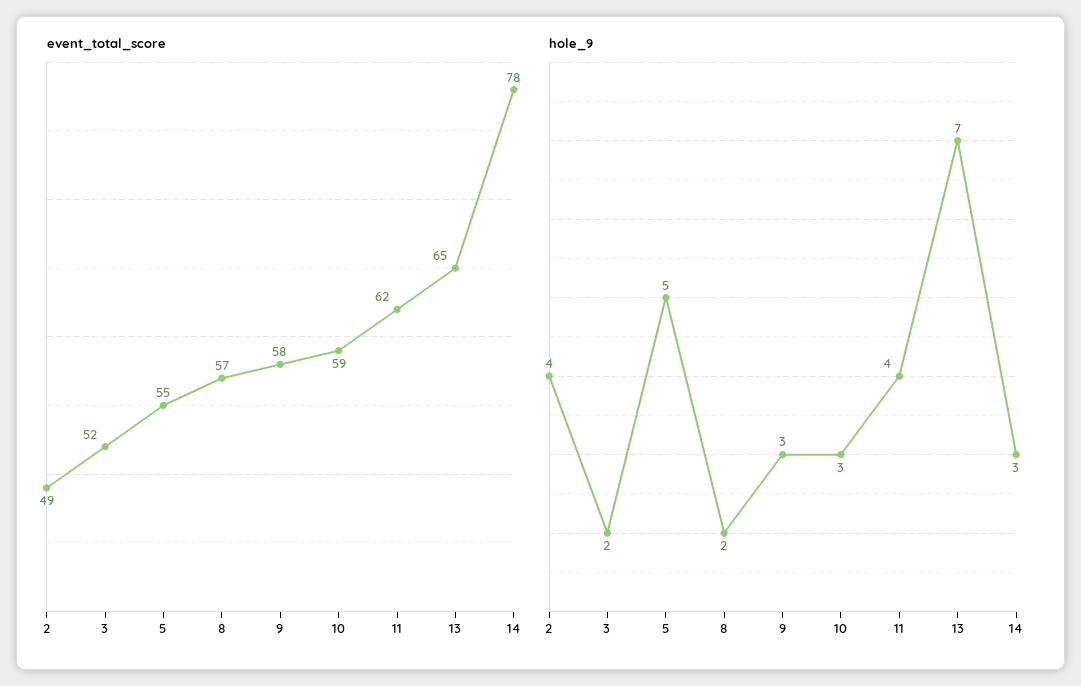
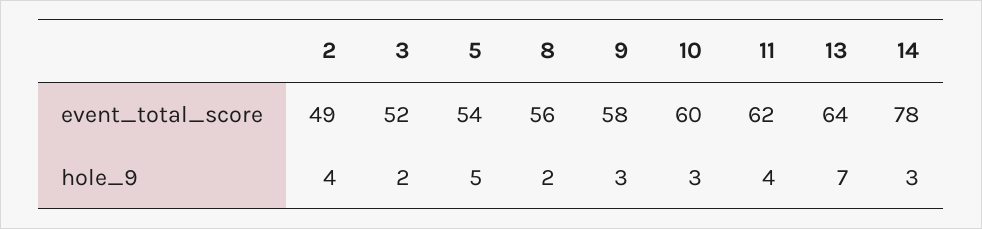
event_total_score, 5: 55 -> 54
event_total_score, 8: 57 -> 56
event_total_score, 10: 59 -> 60
event_total_score, 13: 65 -> 64

